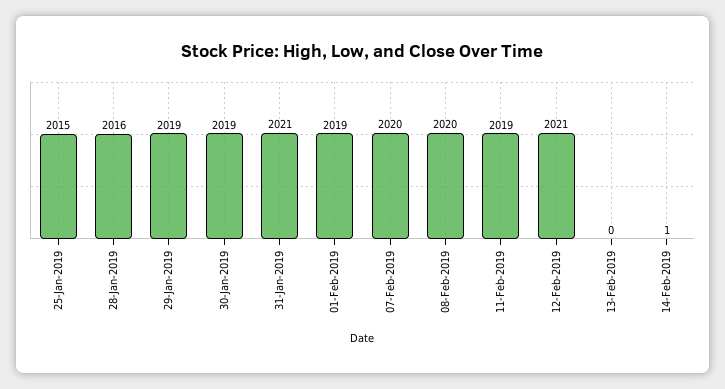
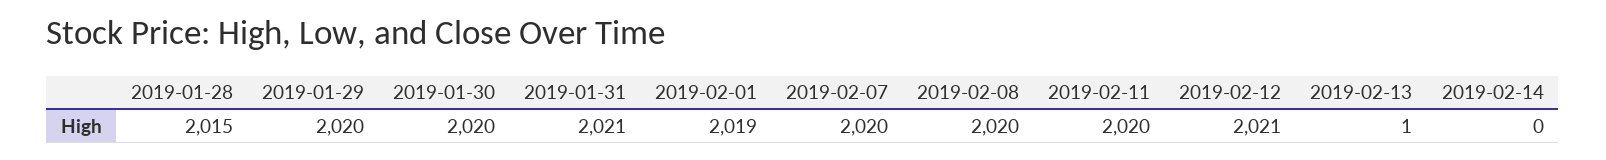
25-Jan-2019: 2015 -> none
28-Jan-2019: 2016 -> 2015
29-Jan-2019: 2019 -> 2020
30-Jan-2019: 2019 -> 2020
11-Feb-2019: 2019 -> 2020
13-Feb-2019: 0 -> 1
14-Feb-2019: 1 -> 0

